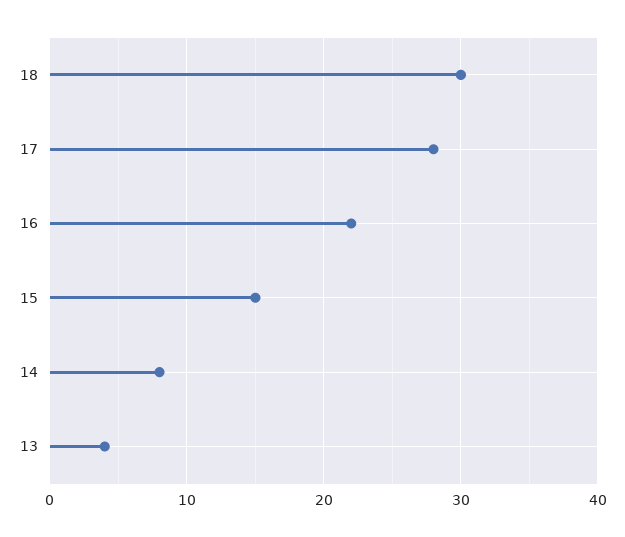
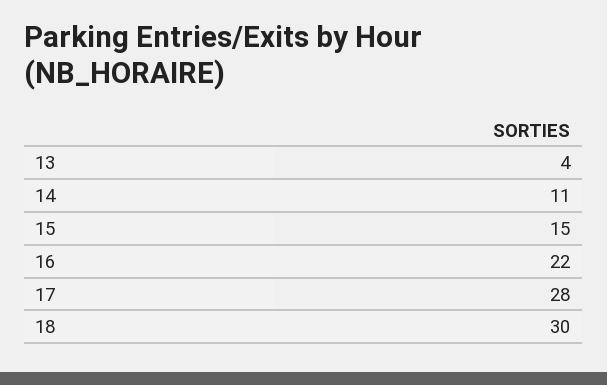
14: 8 -> 11

